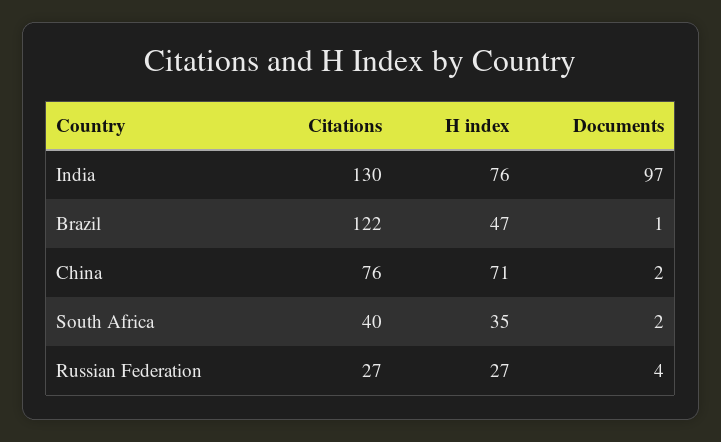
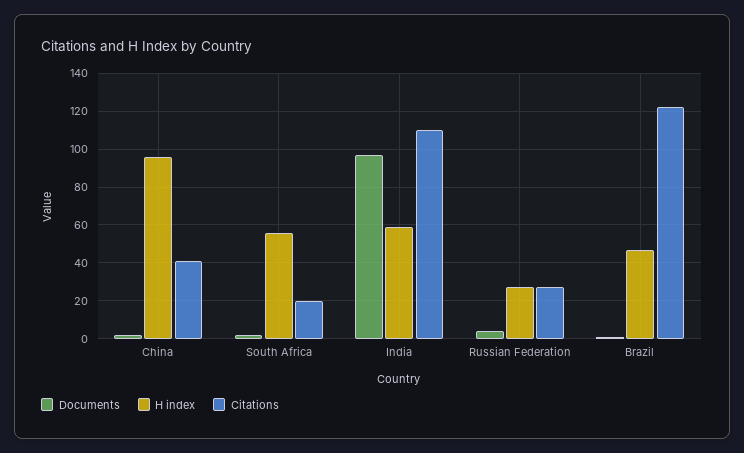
Citations, India: 130 -> 110
H index, India: 76 -> 60
Citations, China: 76 -> 40
H index, China: 71 -> 95
Citations, South Africa: 40 -> 20
H index, South Africa: 35 -> 55

